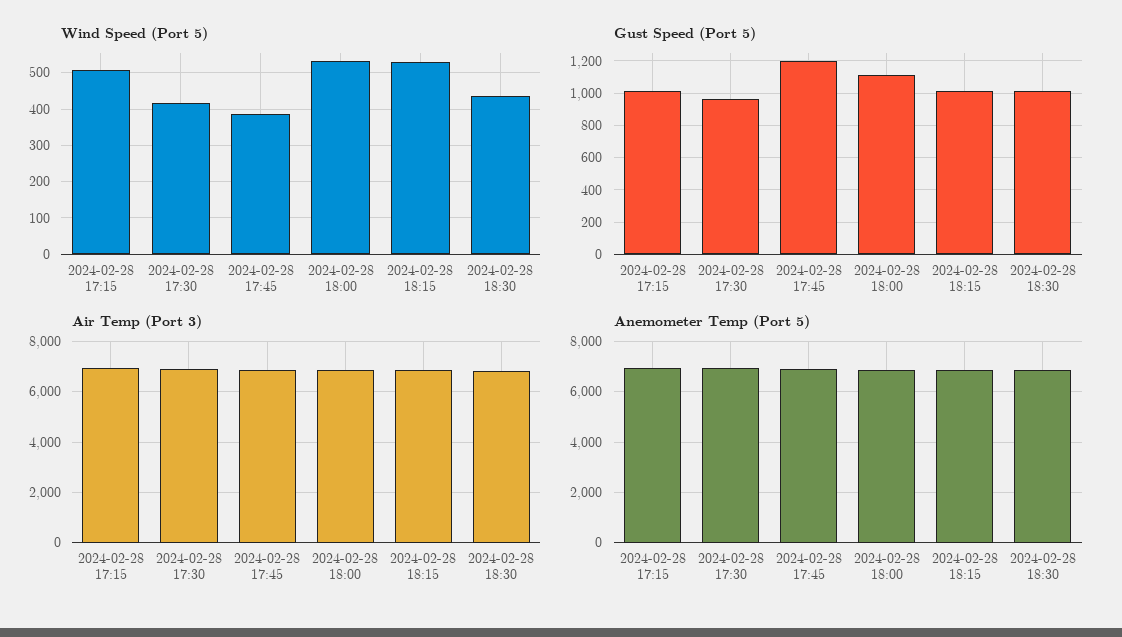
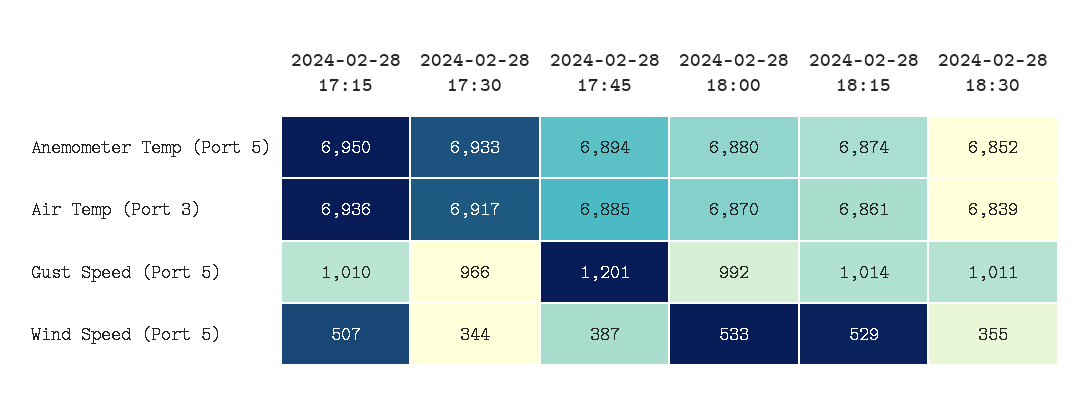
Wind Speed (Port 5), 2024-02-28 17:30: 420 -> 344
Wind Speed (Port 5), 2024-02-28 18:30: 440 -> 355
Gust Speed (Port 5), 2024-02-28 18:00: 1100 -> 992

